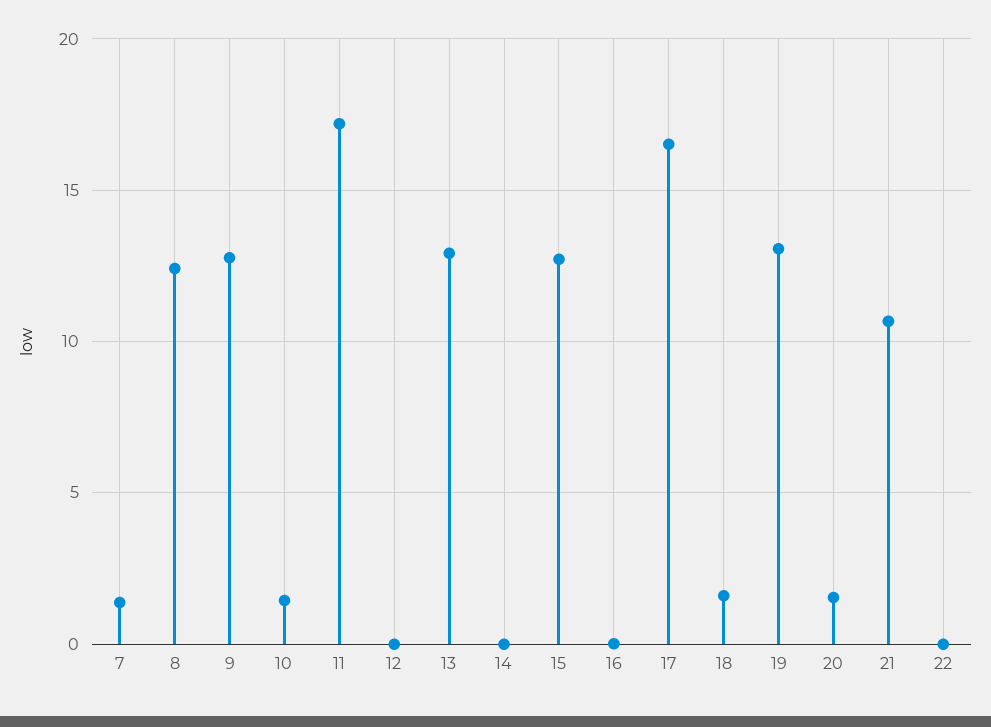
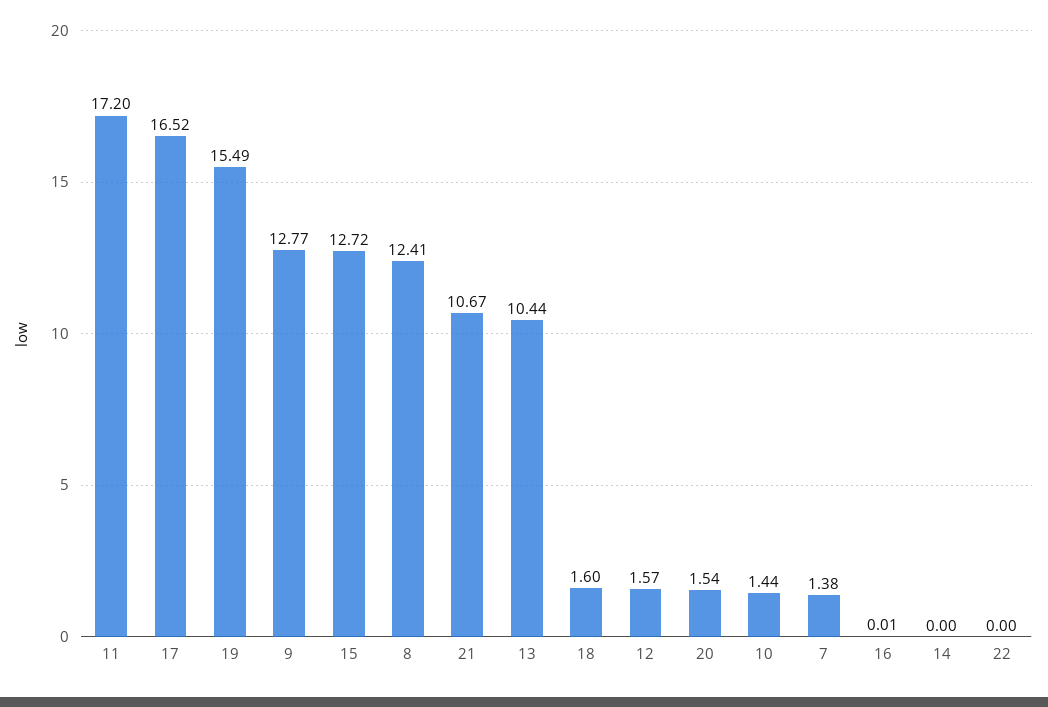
12: 0 -> 1.57
13: 13 -> 10.44
19: 13 -> 15.49

